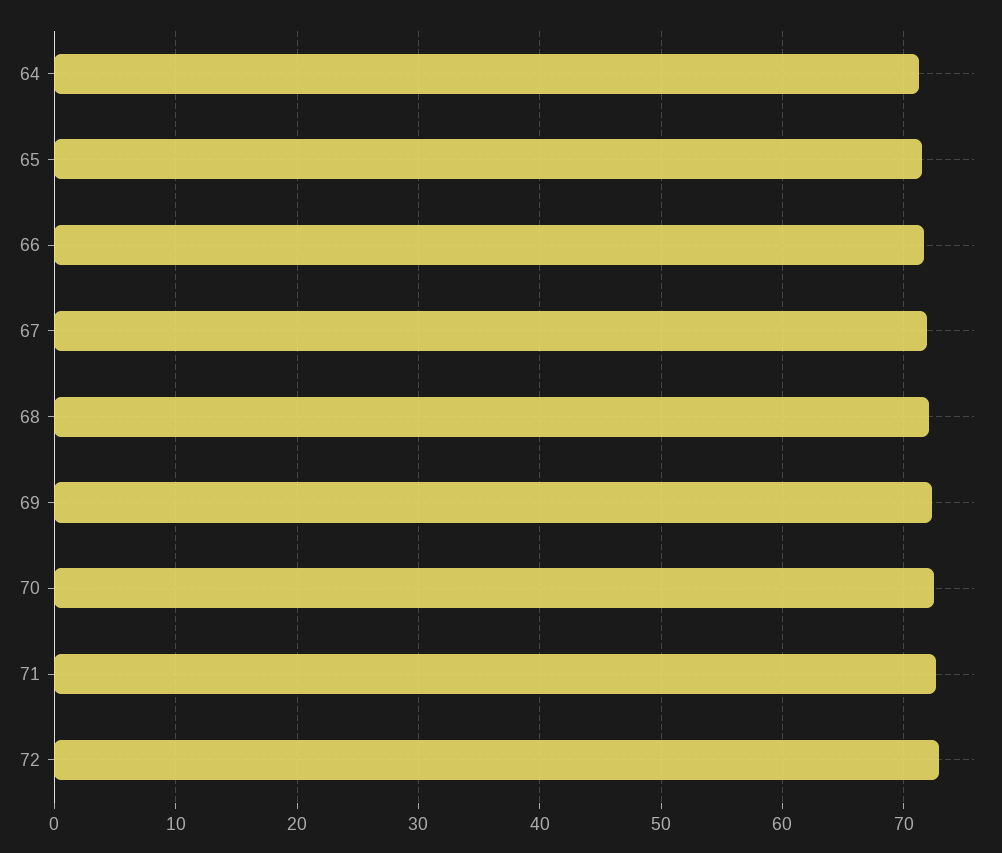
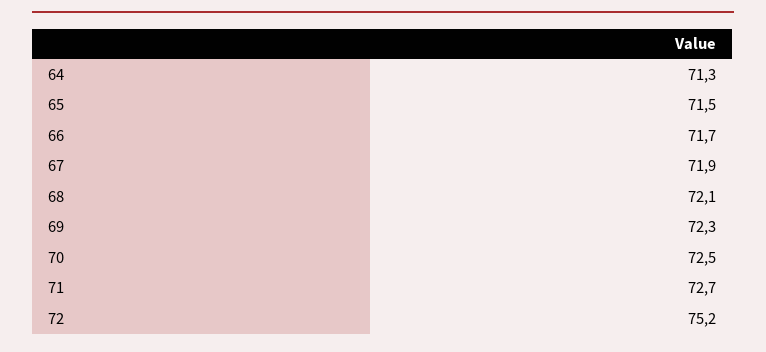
72: 73 -> 75.2

